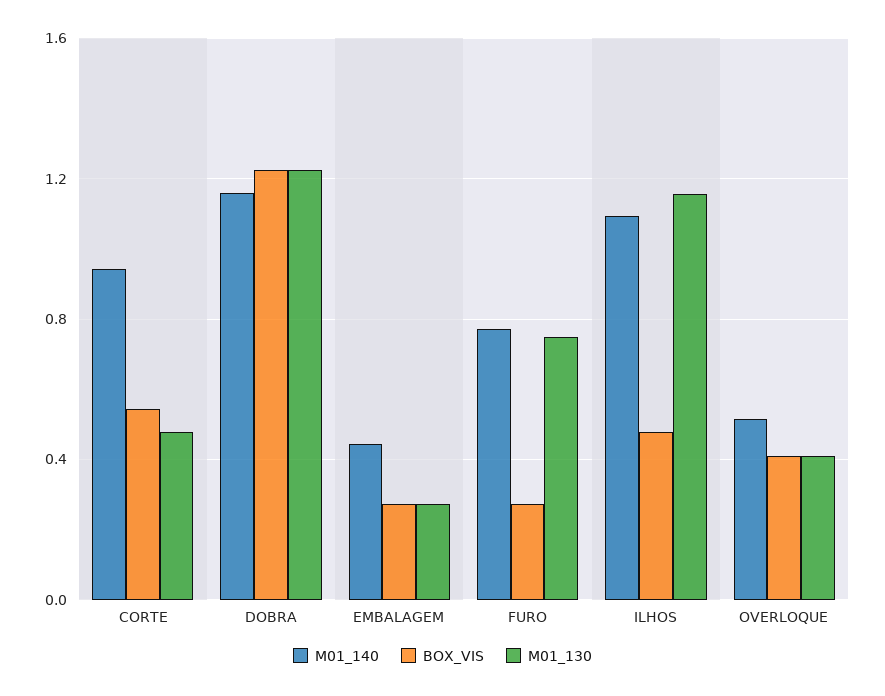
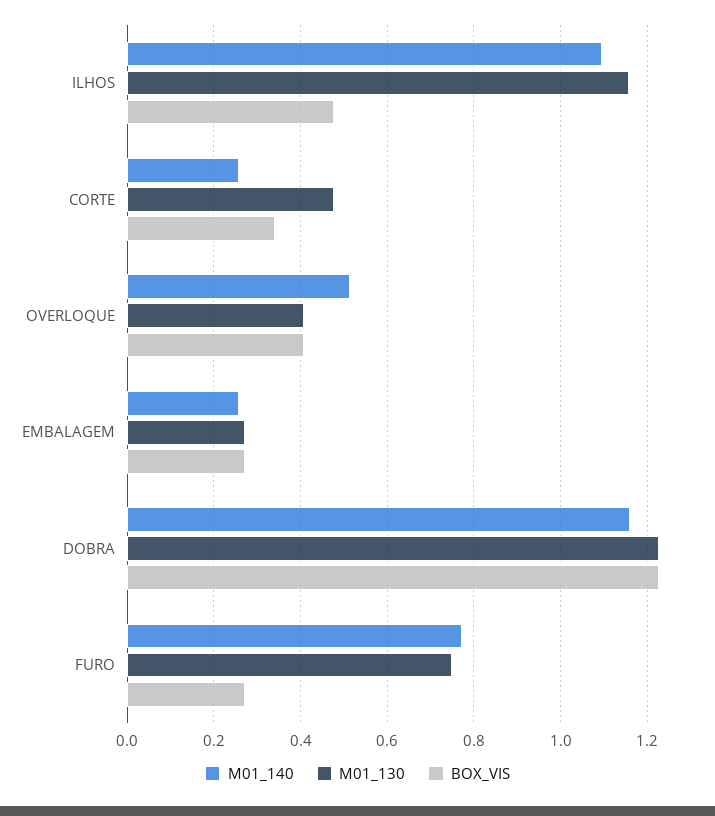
M01_140, CORTE: 0.95 -> 0.26
BOX_VIS, CORTE: 0.55 -> 0.34
M01_140, EMBALAGEM: 0.45 -> 0.26

